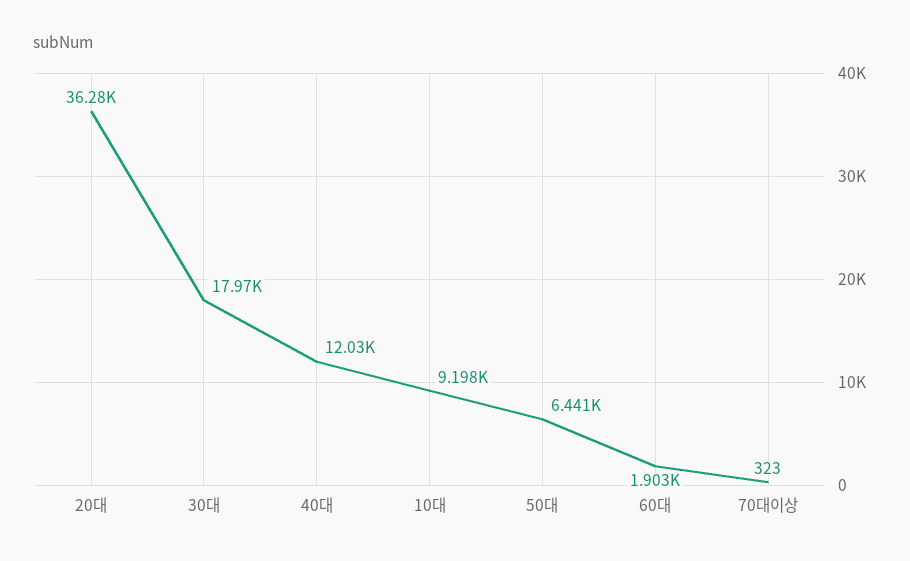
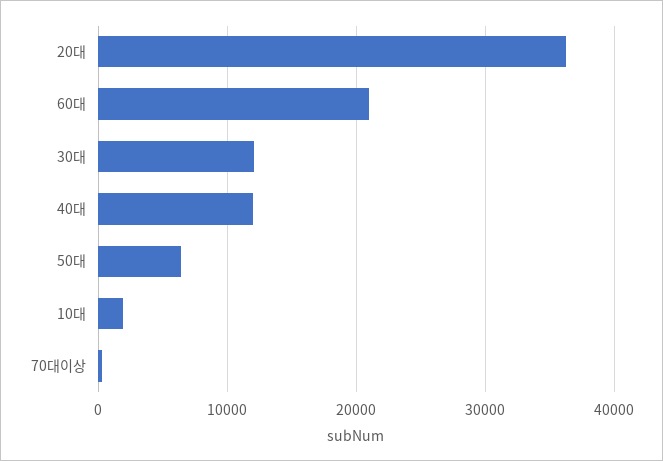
30대: 17970 -> 12000
10대: 9198 -> 2000
60대: 1903 -> 21000

